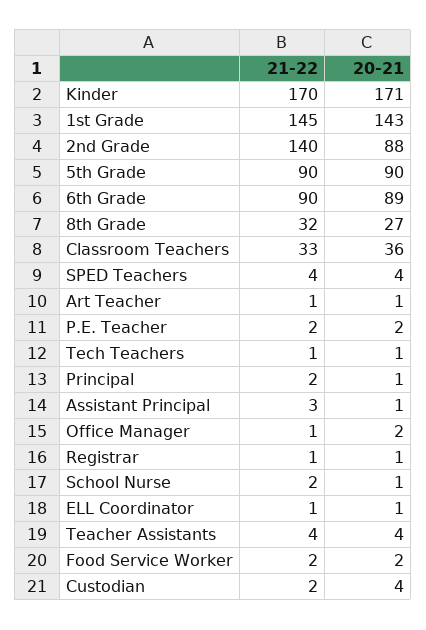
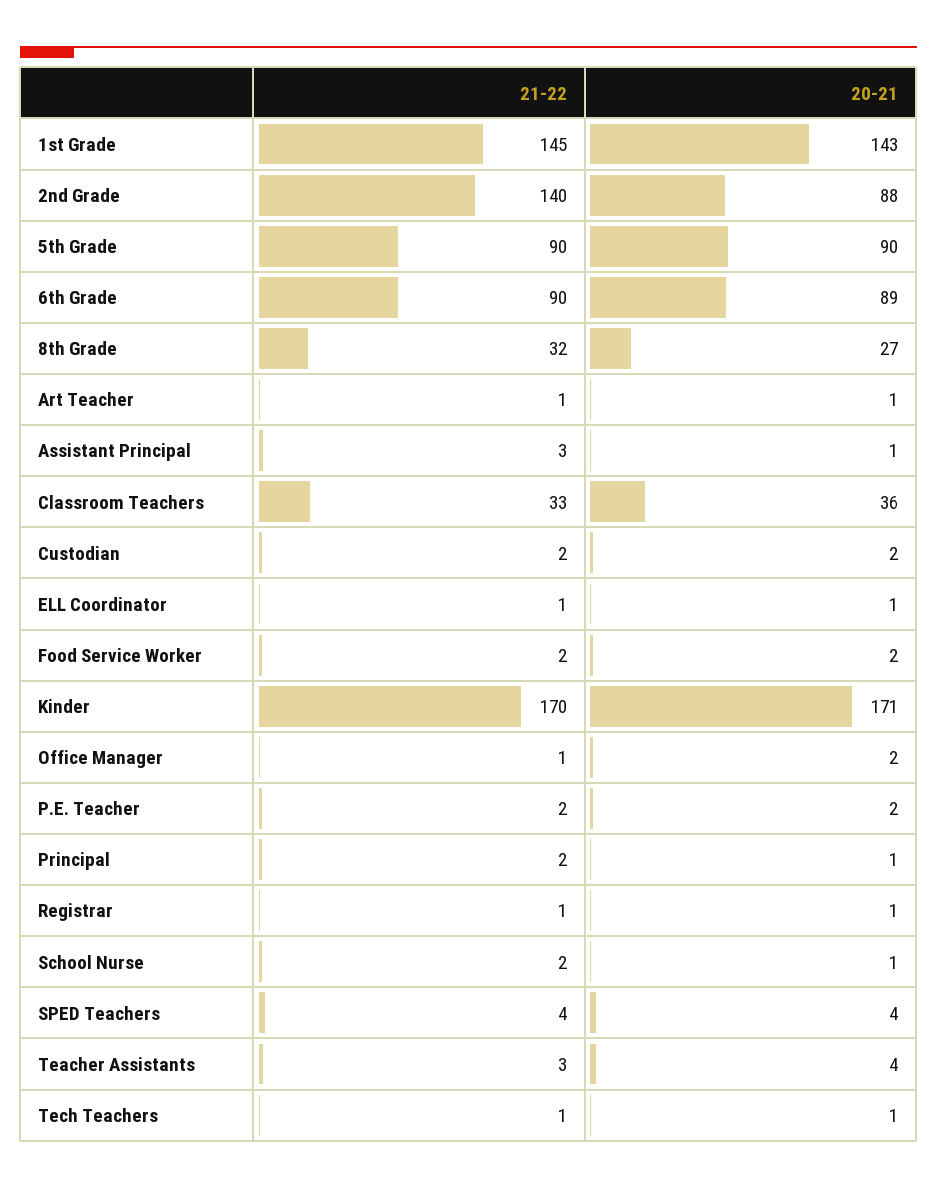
21-22, Teacher Assistants: 4 -> 3
20-21, Custodian: 4 -> 2

